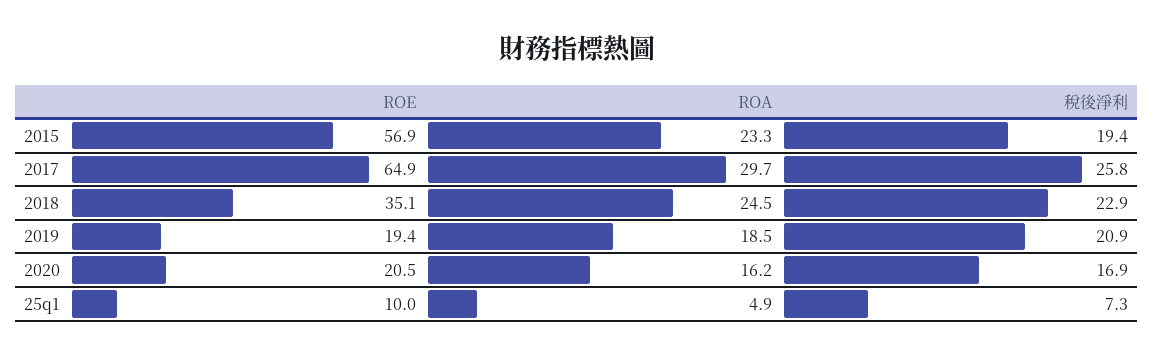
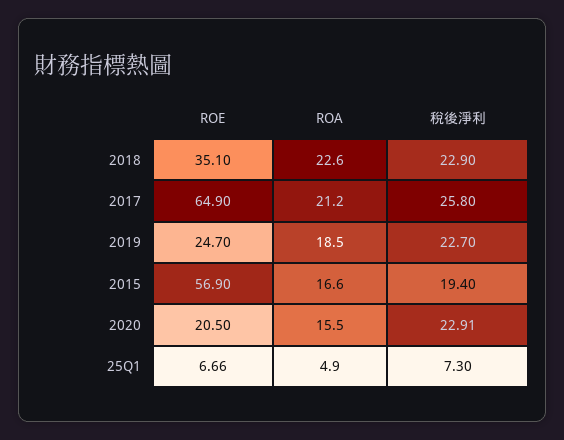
ROA, 2015: 23.3 -> 16.6
ROA, 2017: 29.7 -> 21.2
ROA, 2018: 24.5 -> 22.6
ROE, 2019: 19.4 -> 24.7
稅後淨利, 2019: 20.9 -> 22.7
ROA, 2020: 16.2 -> 15.5
稅後淨利, 2020: 16.9 -> 22.91
ROE, 25q1: 10 -> 6.66

